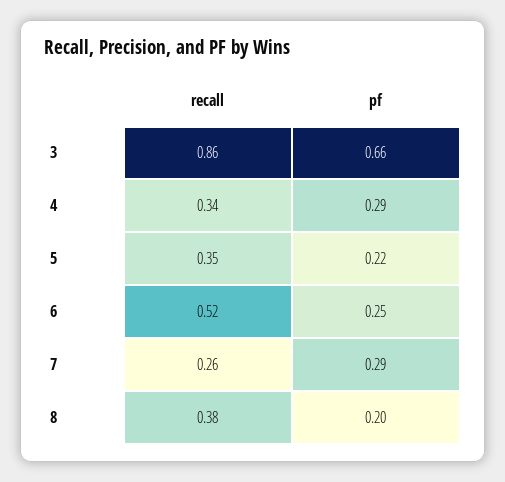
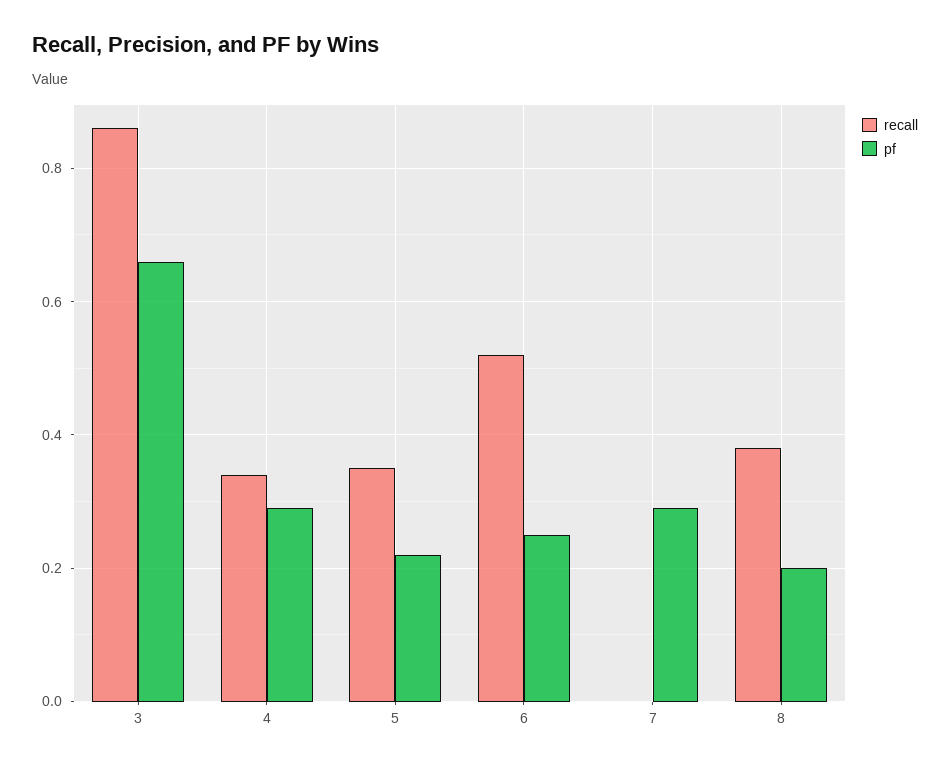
recall, 7: 0.26 -> 0

